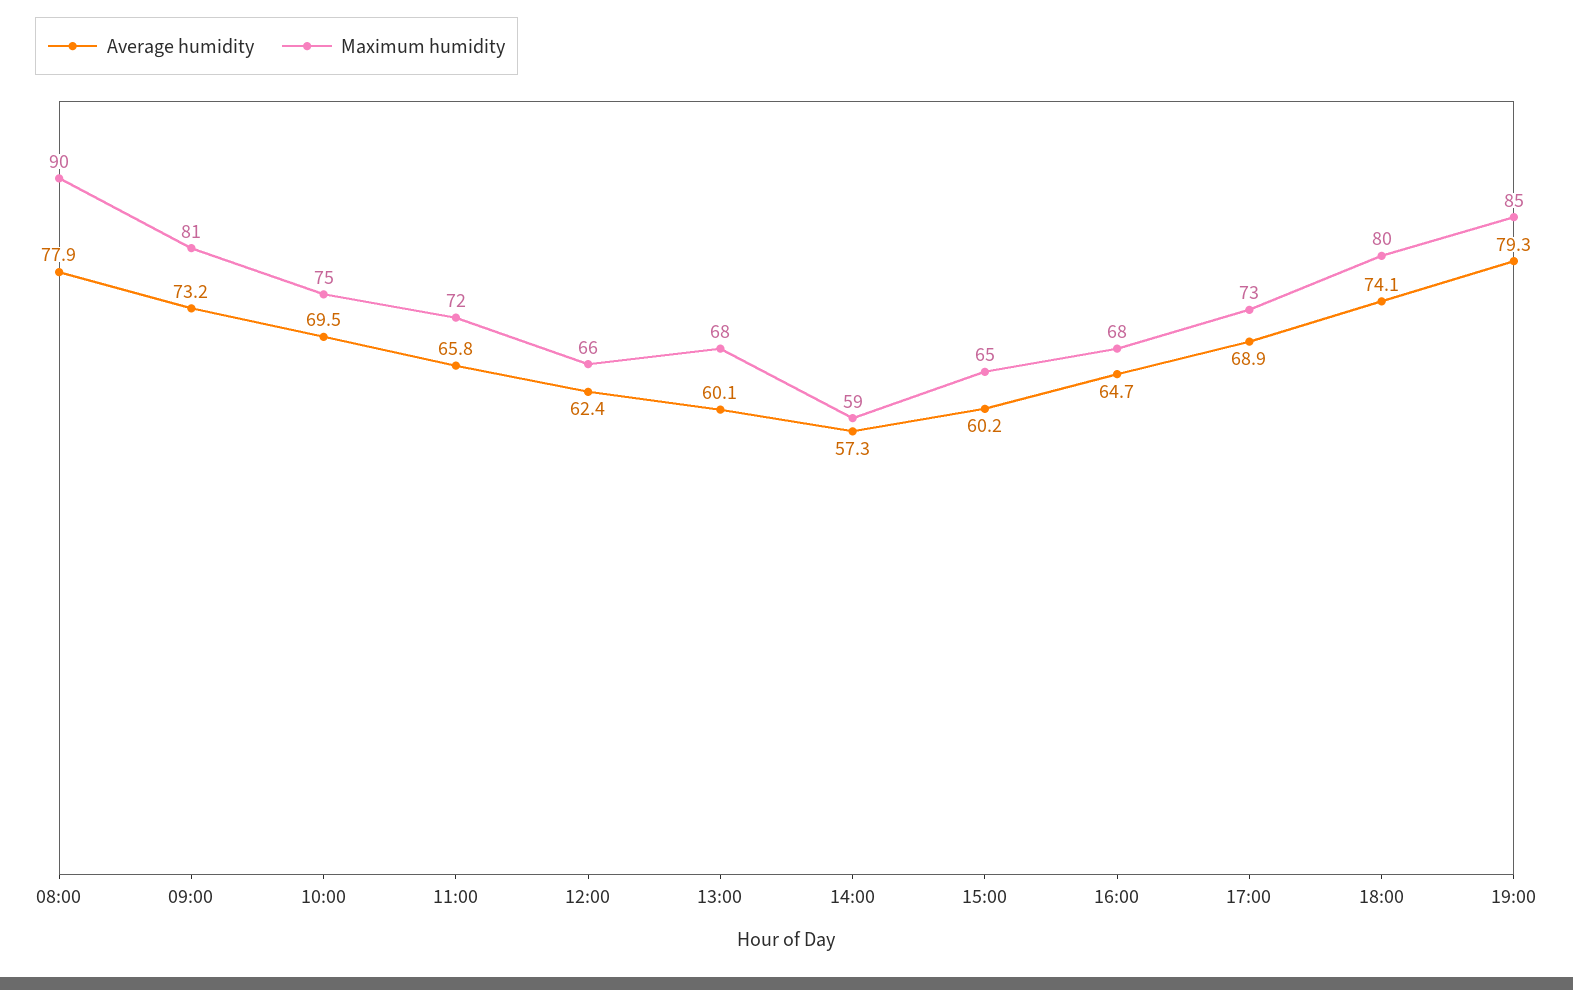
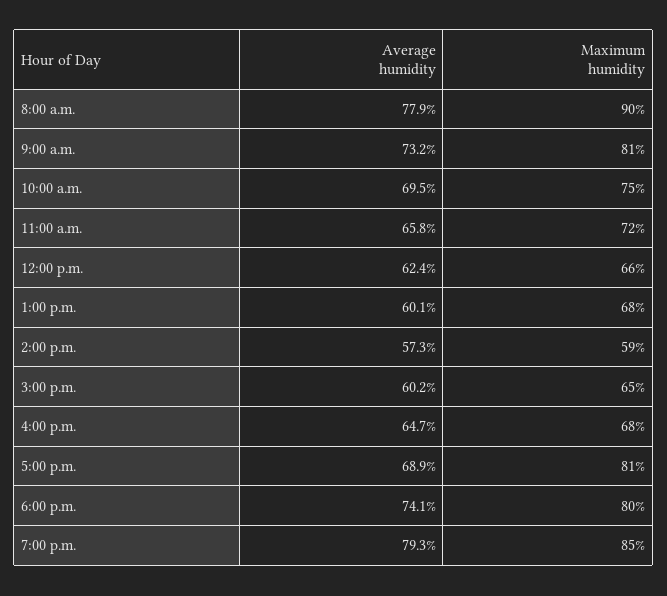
Maximum humidity, 17:00: 73 -> 81

